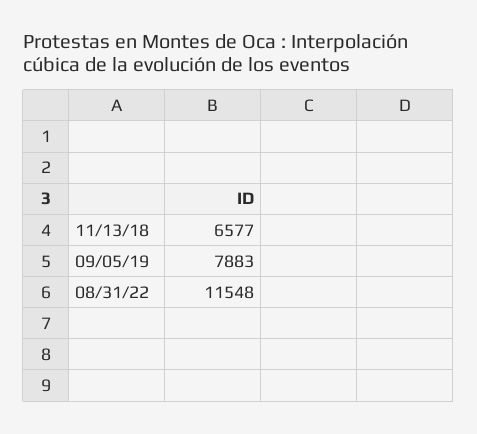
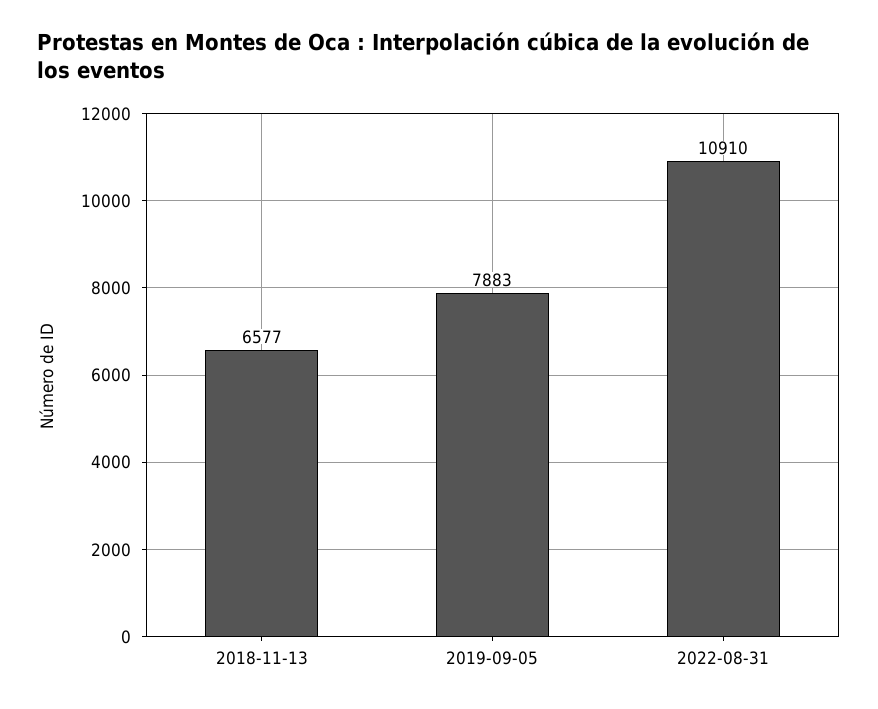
08/31/22: 11548 -> 10910

